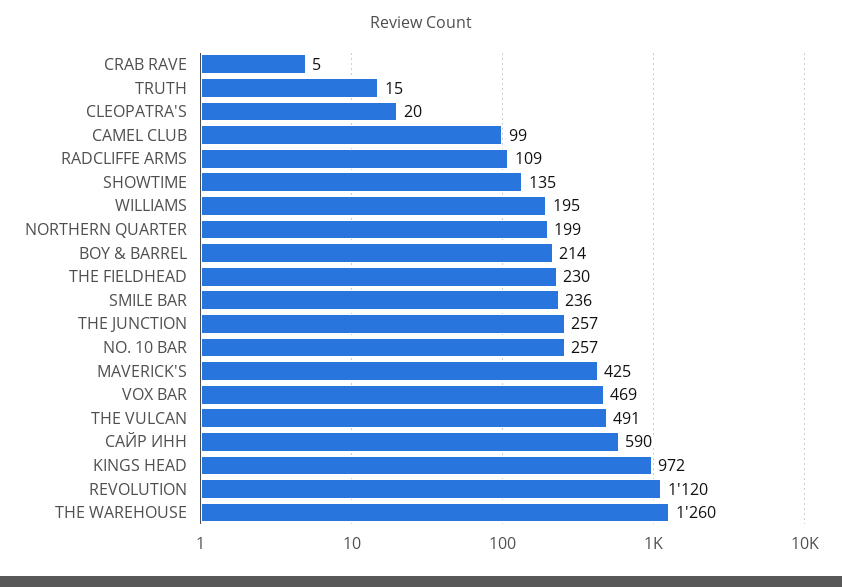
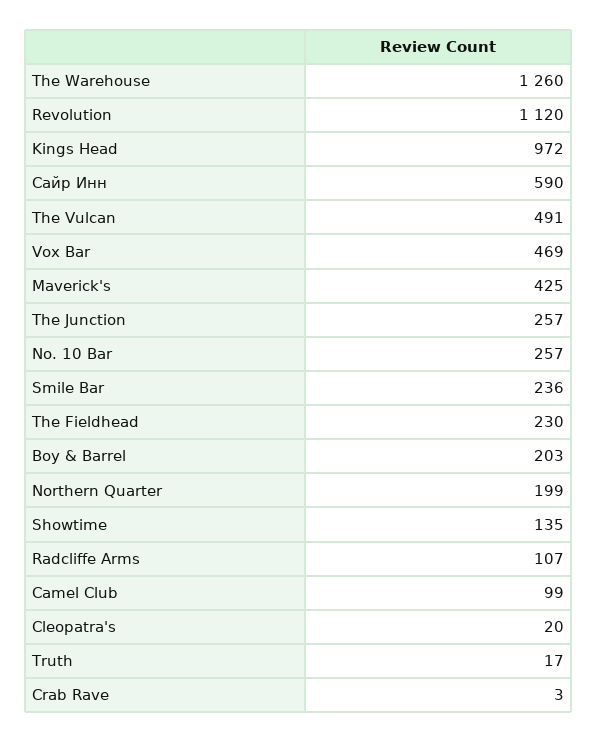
CRAB RAVE: 5 -> 3
TRUTH: 15 -> 17
RADCLIFFE ARMS: 109 -> 107
WILLIAMS: 195 -> none
BOY & BARREL: 214 -> 203

